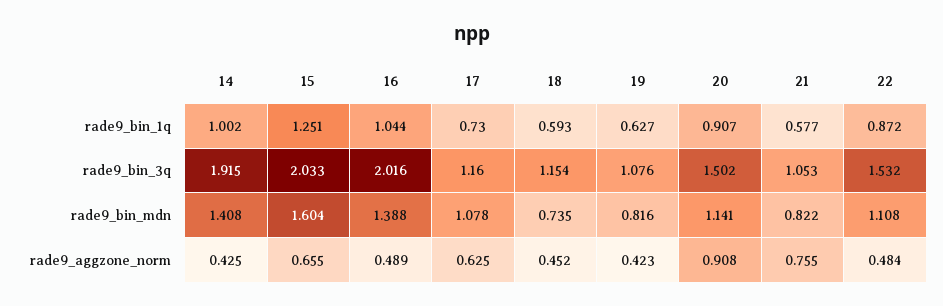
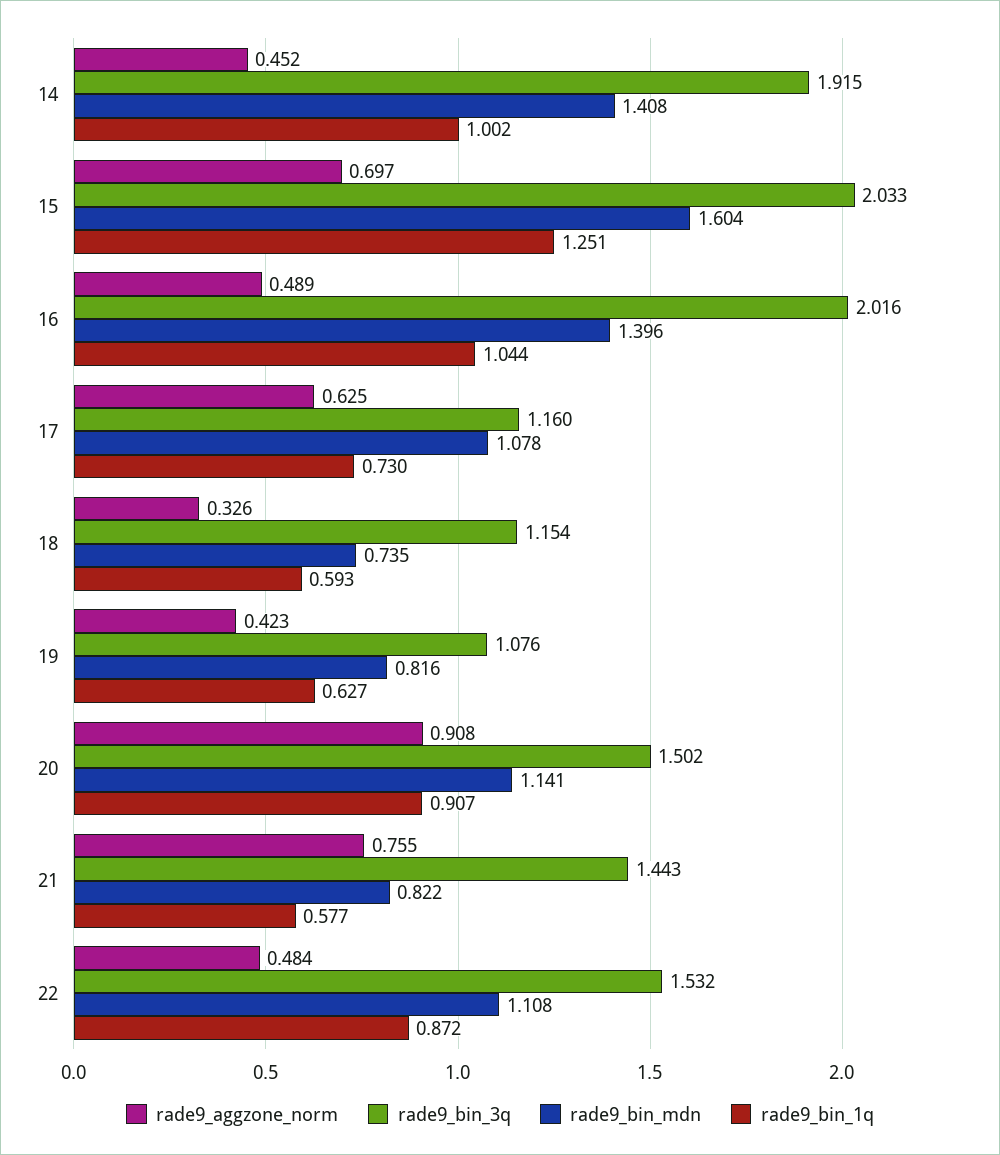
rade9_bin_3q, 21: 1.053 -> 1.443
rade9_bin_mdn, 16: 1.388 -> 1.396
rade9_aggzone_norm, 14: 0.425 -> 0.452
rade9_aggzone_norm, 15: 0.655 -> 0.697
rade9_aggzone_norm, 18: 0.452 -> 0.326

